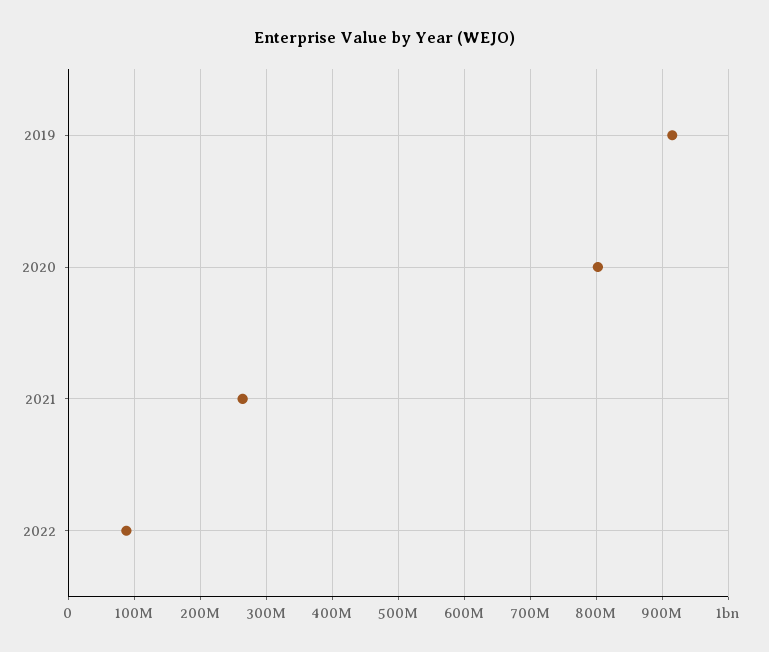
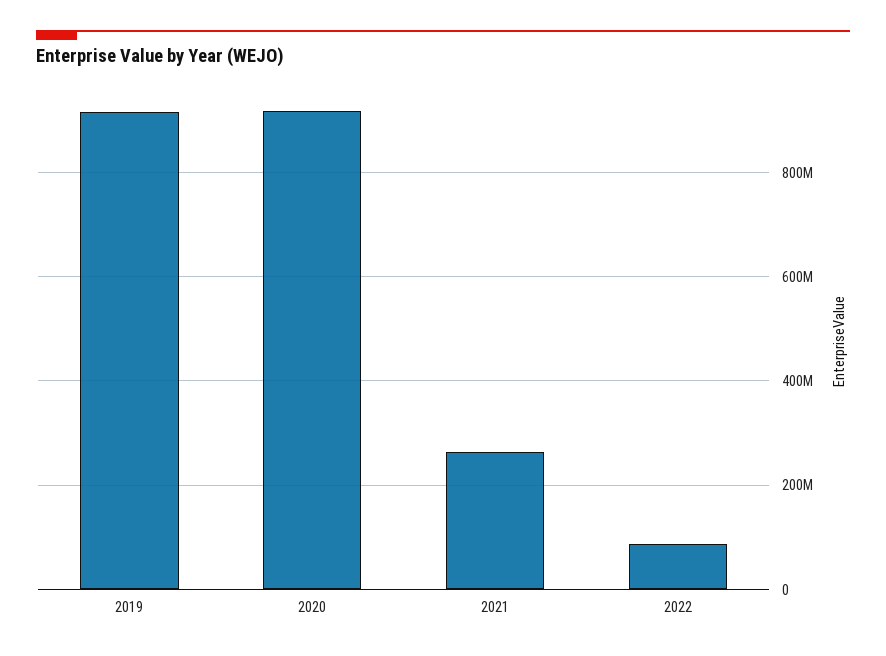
2020: 800000000 -> 920000000

